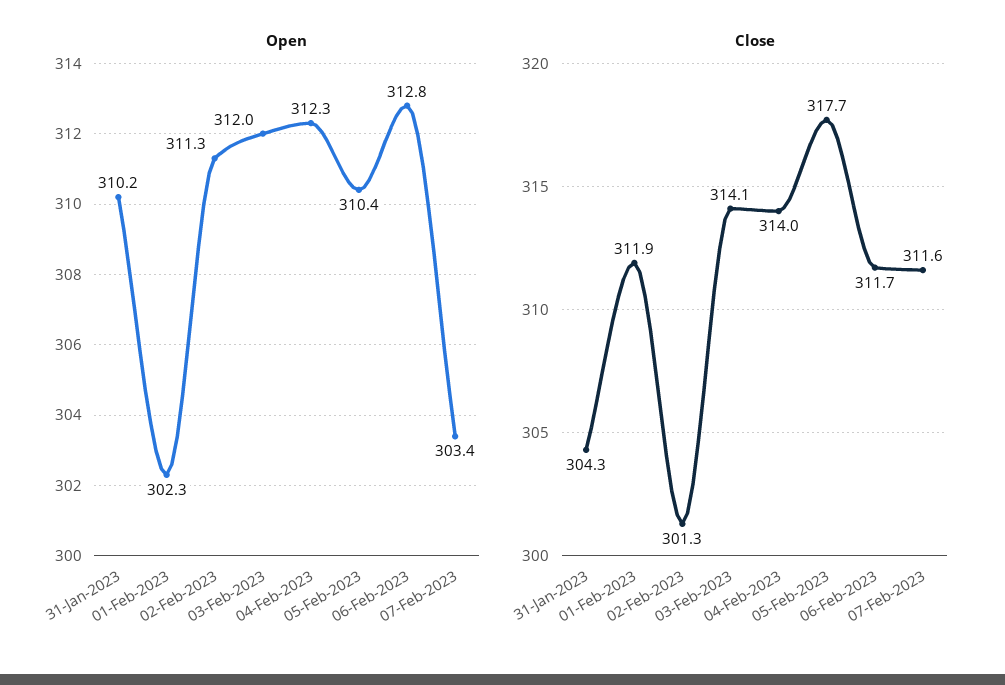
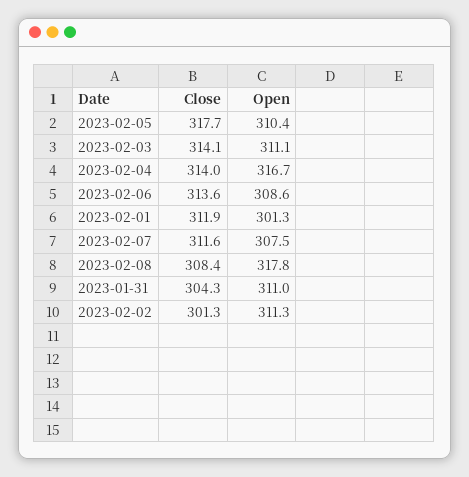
Open, 31-Jan-2023: 310.2 -> 311
Open, 01-Feb-2023: 302.3 -> 301.3
Open, 03-Feb-2023: 312 -> 311.1
Open, 04-Feb-2023: 312.3 -> 316.7
Open, 06-Feb-2023: 312.8 -> 308.6
Open, 07-Feb-2023: 303.4 -> 307.5
Close, 06-Feb-2023: 311.7 -> 313.6
Close, 2023-02-08: none -> 308.4
Open, 2023-02-08: none -> 317.8

